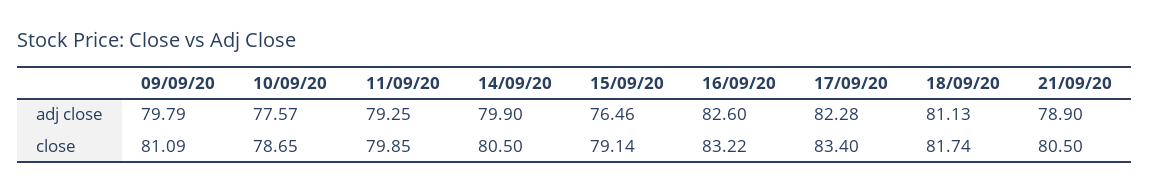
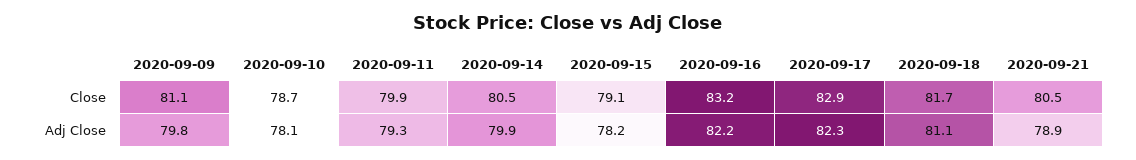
10/09/20, adj close: 77.57 -> 78.1
15/09/20, adj close: 76.46 -> 78.2
16/09/20, adj close: 82.6 -> 82.2
17/09/20, close: 83.4 -> 82.9

